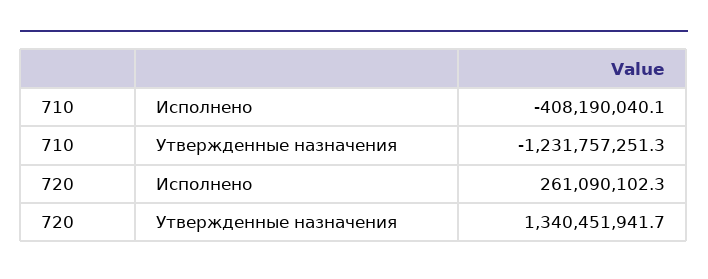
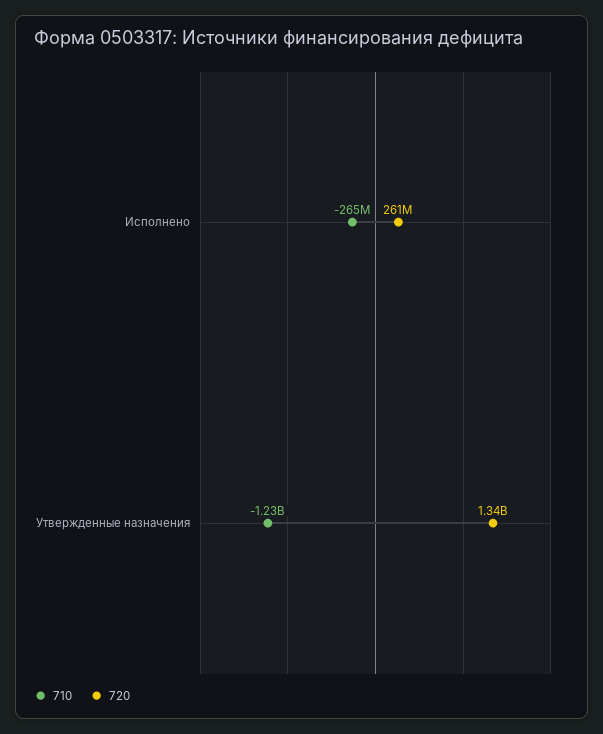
710, Исполнено: -408190040.1 -> -265000000

